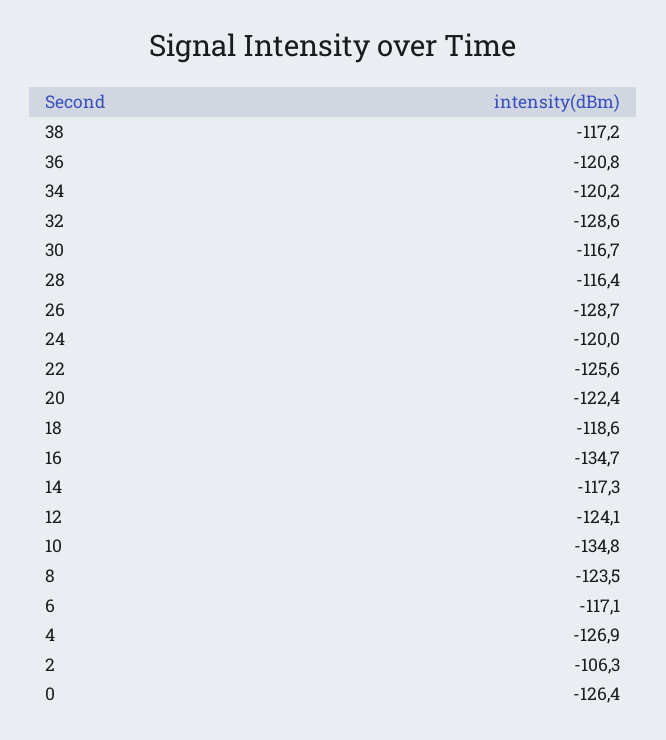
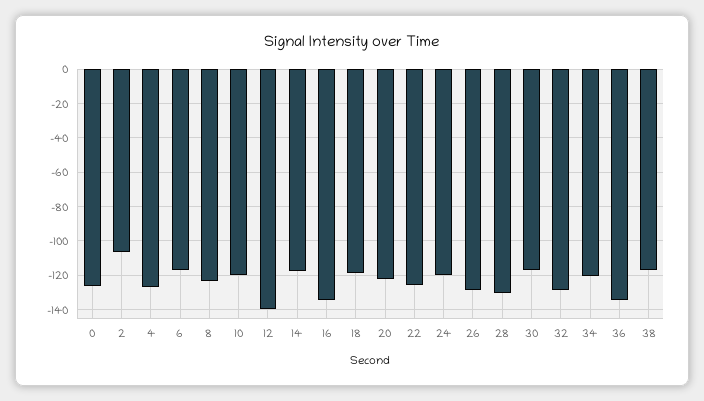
36: -120.8 -> -135
28: -116.4 -> -130
12: -124.1 -> -140
10: -134.8 -> -120

